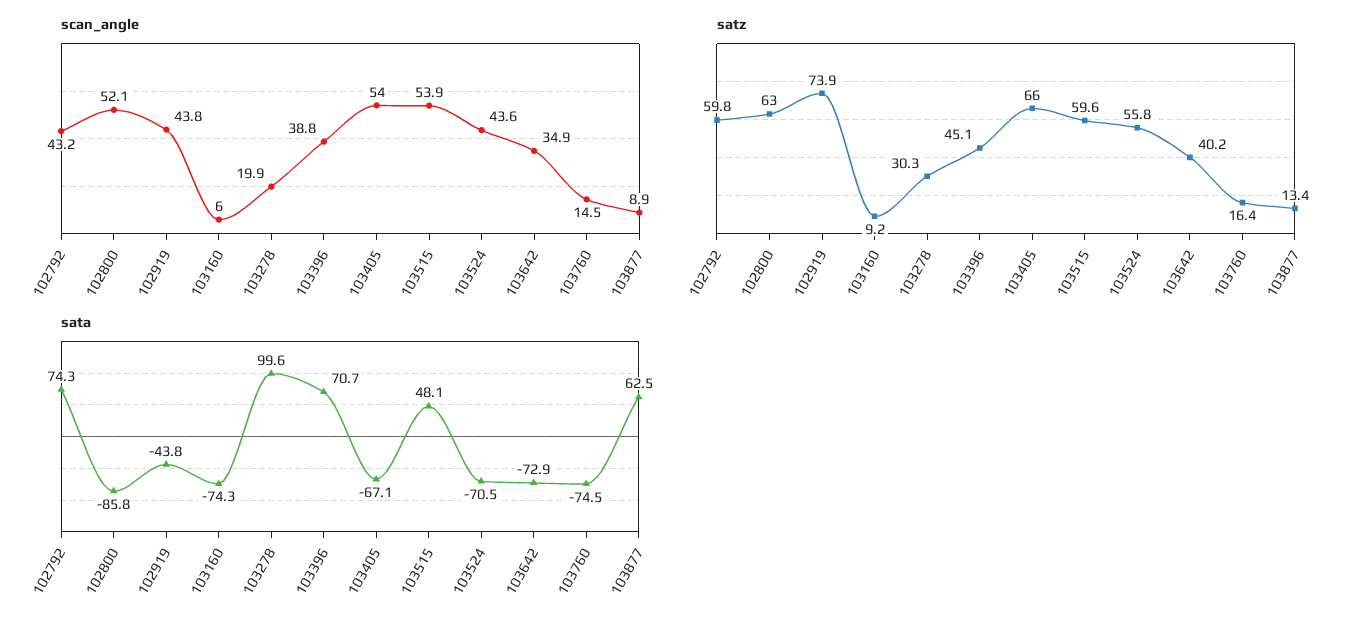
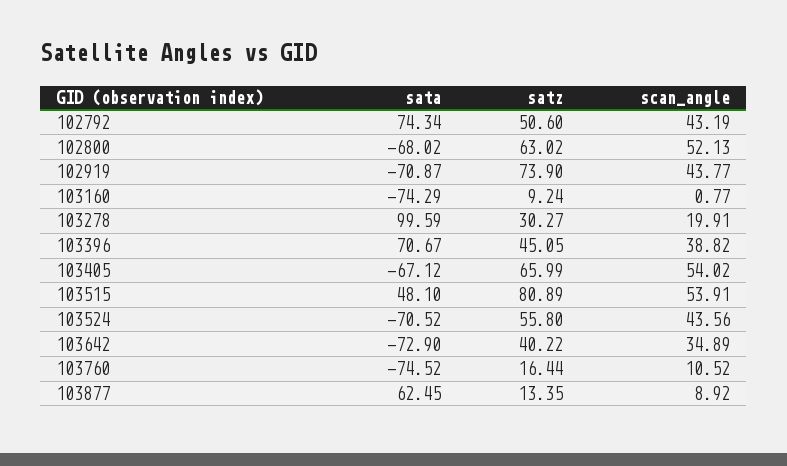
scan_angle, 103160: 6 -> 0.77
scan_angle, 103760: 14.5 -> 10.52
satz, 102792: 59.8 -> 50.6
satz, 103515: 59.6 -> 80.89
sata, 102800: -85.8 -> -68.02
sata, 102919: -43.8 -> -70.87

